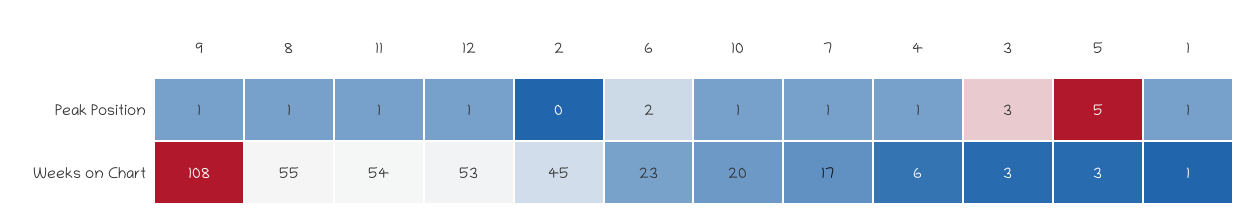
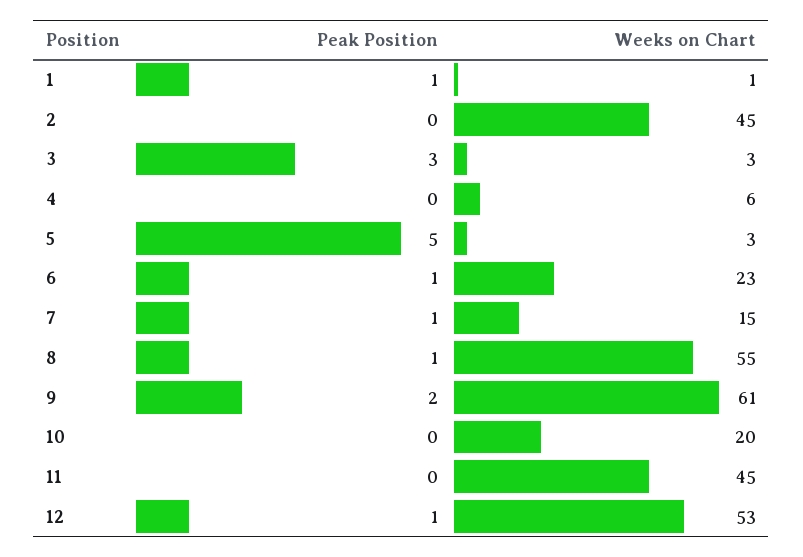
9, Peak Position: 1 -> 2
11, Peak Position: 1 -> 0
6, Peak Position: 2 -> 1
10, Peak Position: 1 -> 0
4, Peak Position: 1 -> 0
9, Weeks on Chart: 108 -> 61
11, Weeks on Chart: 54 -> 45
7, Weeks on Chart: 17 -> 15

